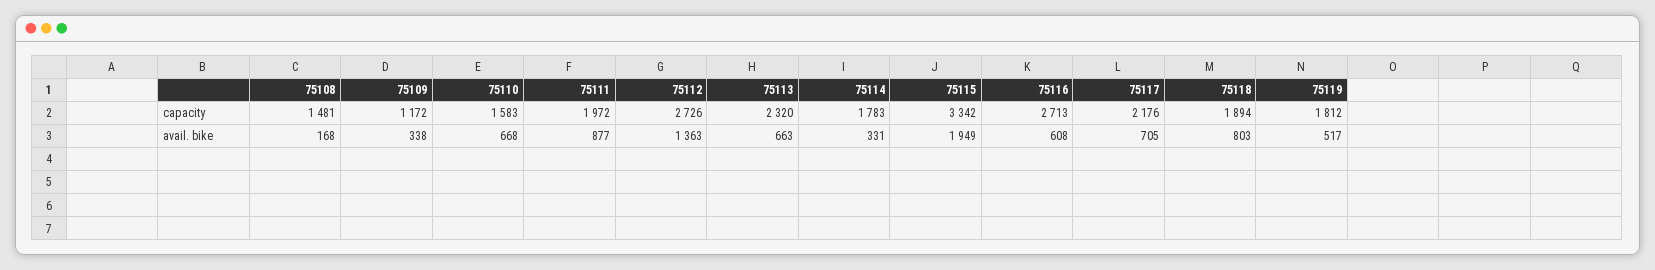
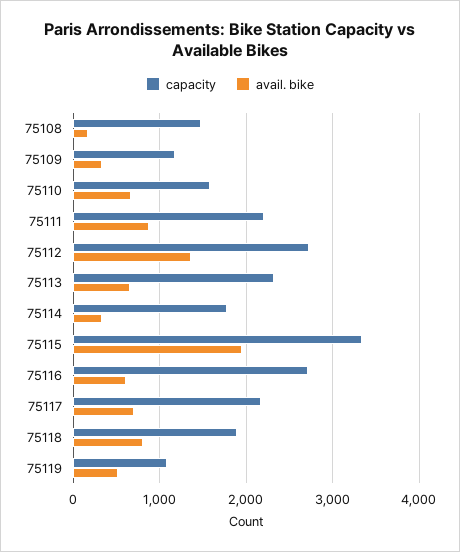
capacity, 75111: 1972 -> 2200
capacity, 75119: 1812 -> 1100

